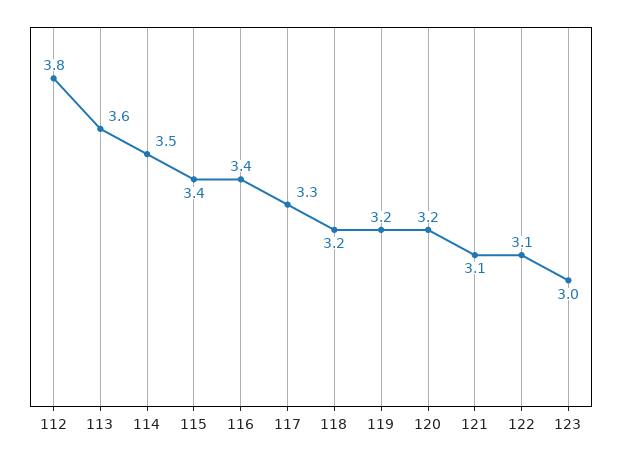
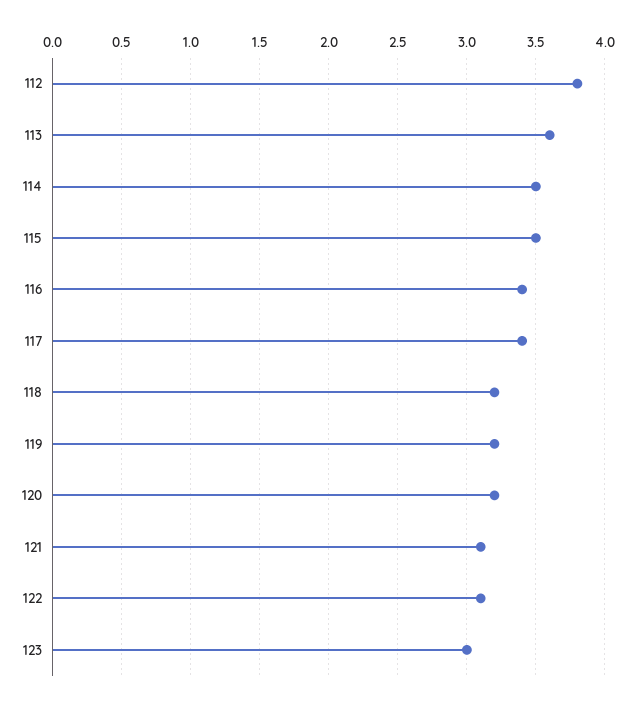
115: 3.4 -> 3.5
117: 3.3 -> 3.4

